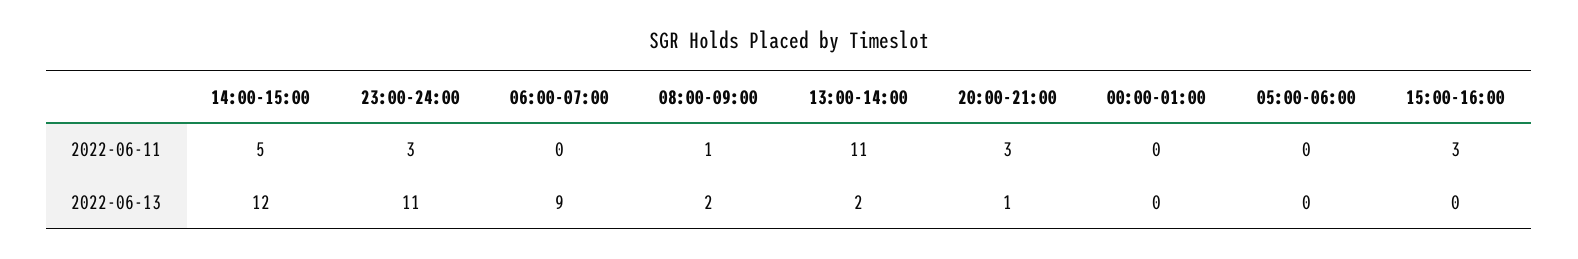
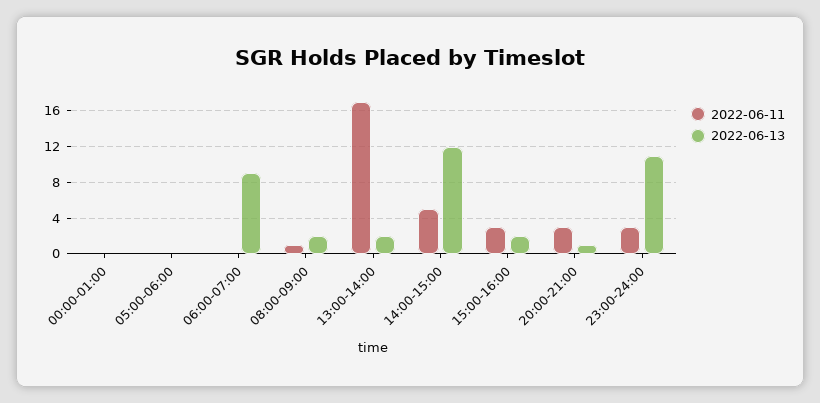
2022-06-11, 13:00-14:00: 11 -> 17
2022-06-13, 15:00-16:00: 0 -> 2

